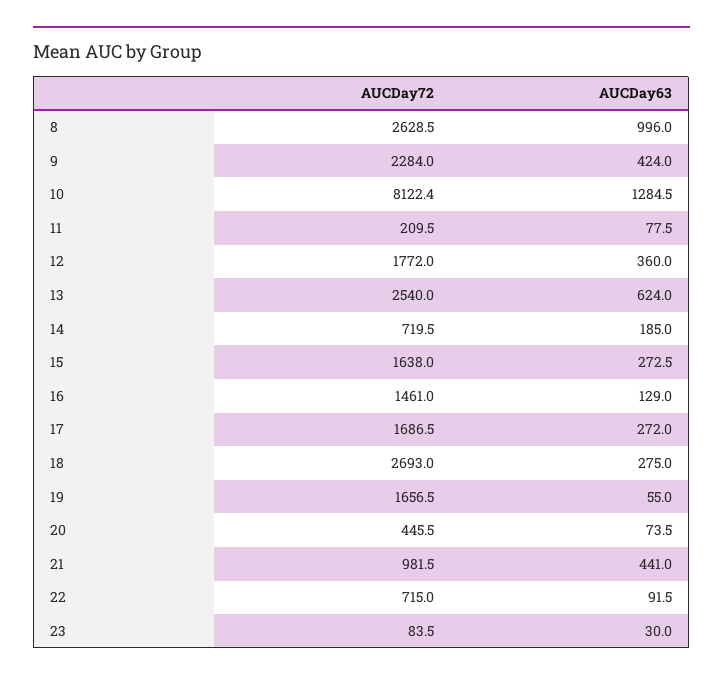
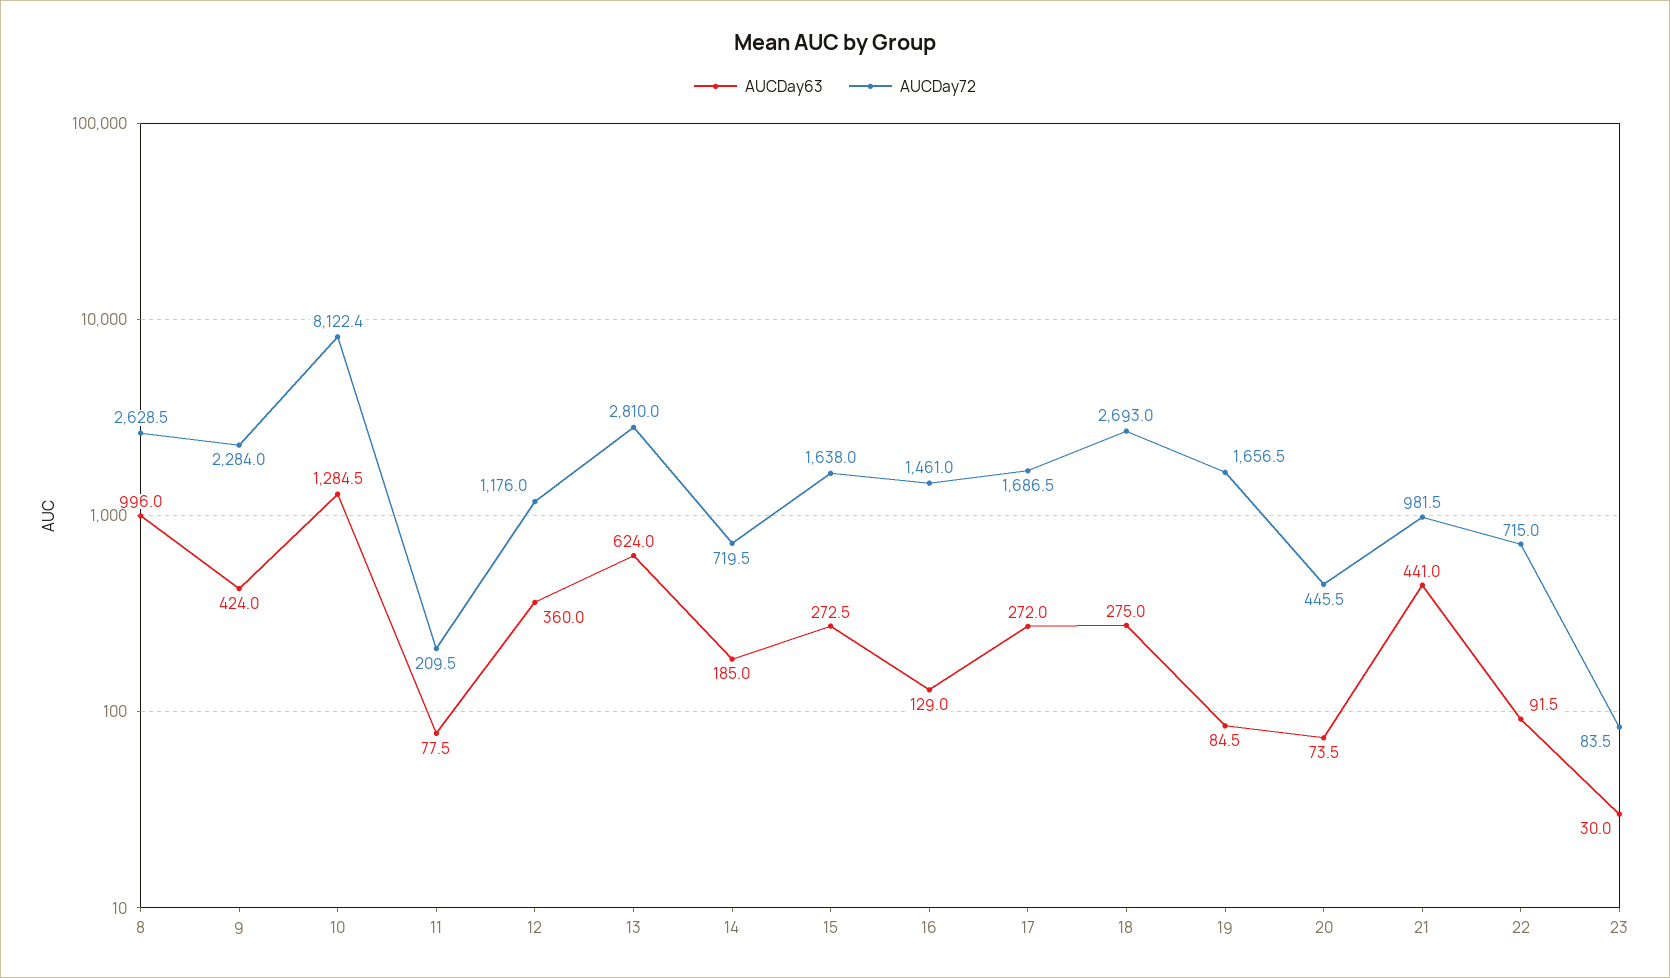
AUCDay72, 12: 1772 -> 1176
AUCDay72, 13: 2540 -> 2810
AUCDay63, 19: 55 -> 84.5

